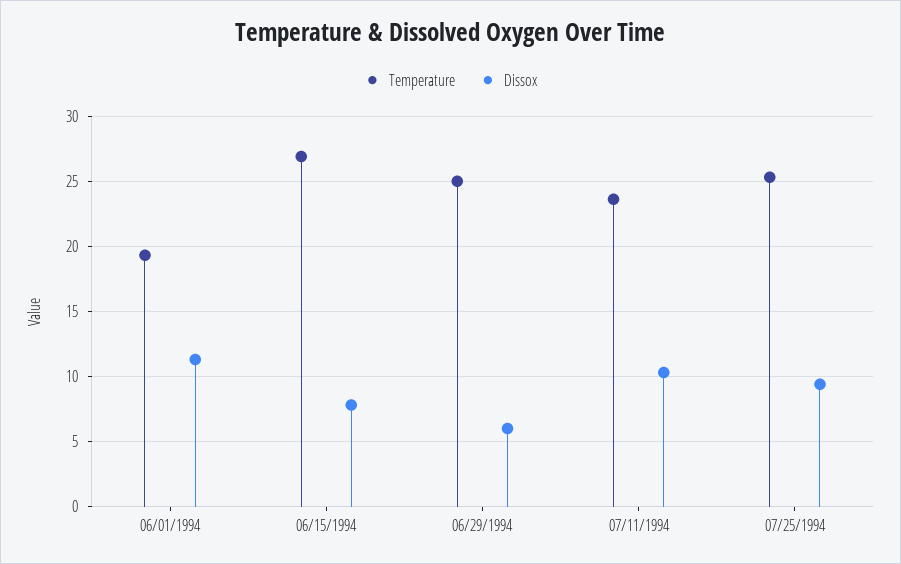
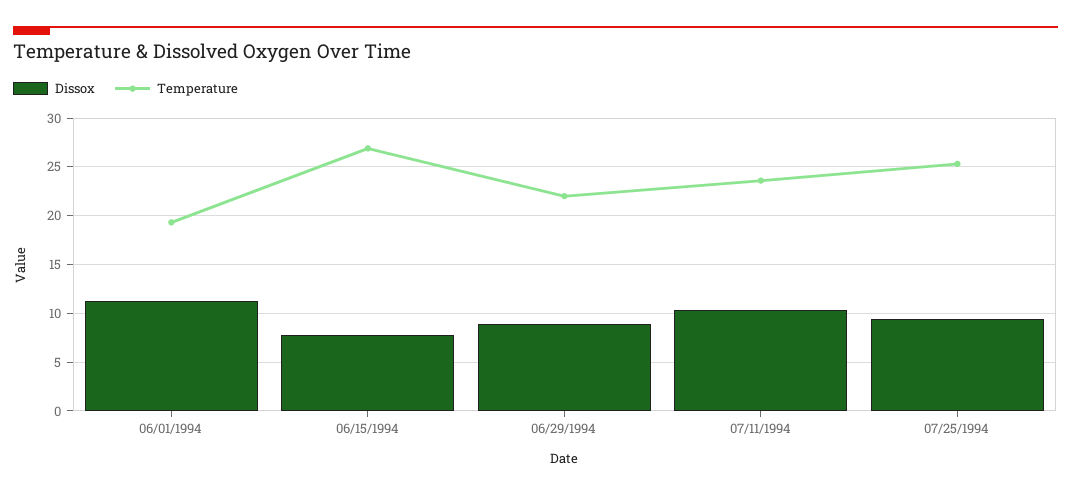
Temperature, 06/29/1994: 25 -> 22
Dissox, 06/29/1994: 6 -> 9

